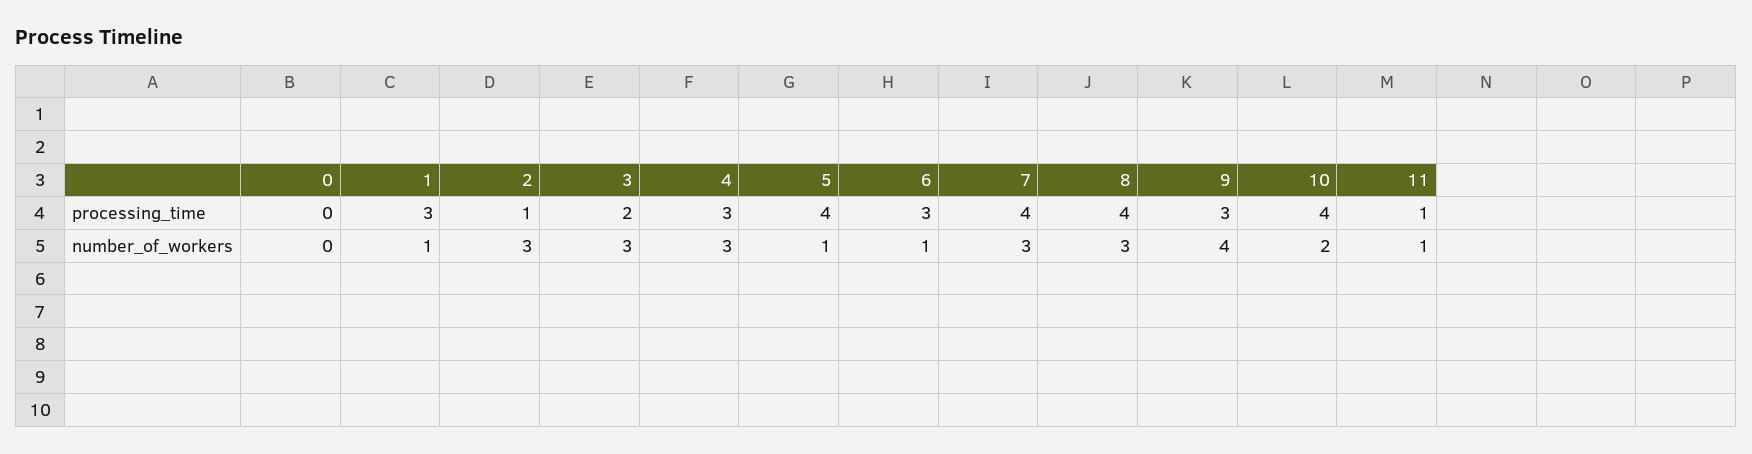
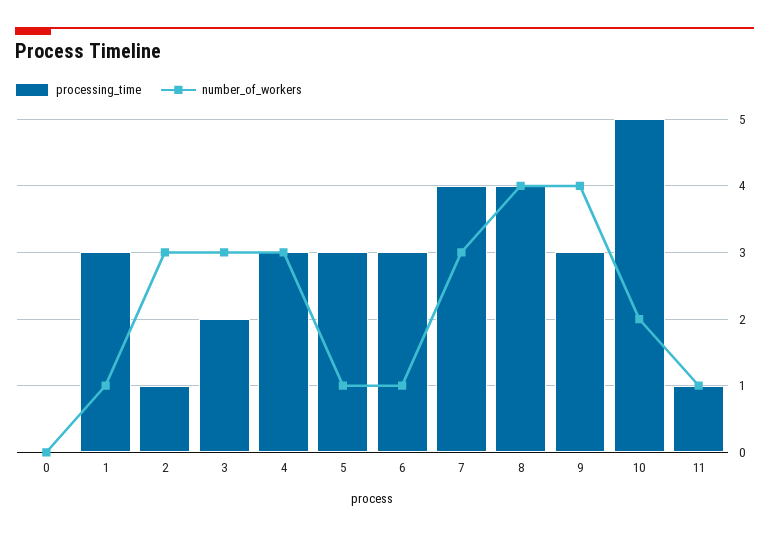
processing_time, 5: 4 -> 3
processing_time, 10: 4 -> 5
number_of_workers, 8: 3 -> 4

